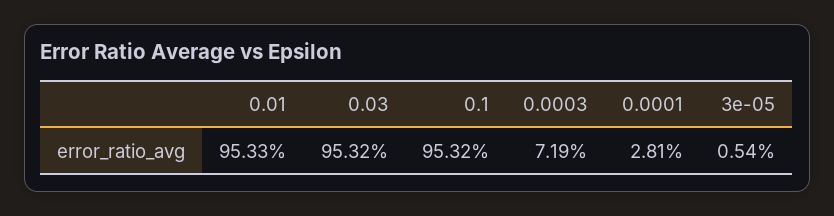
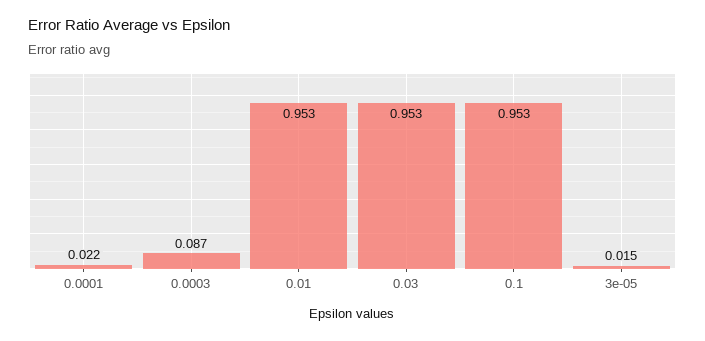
0.0003: 0.0719 -> 0.087
0.0001: 0.0281 -> 0.022
3e-05: 0.0054 -> 0.015

